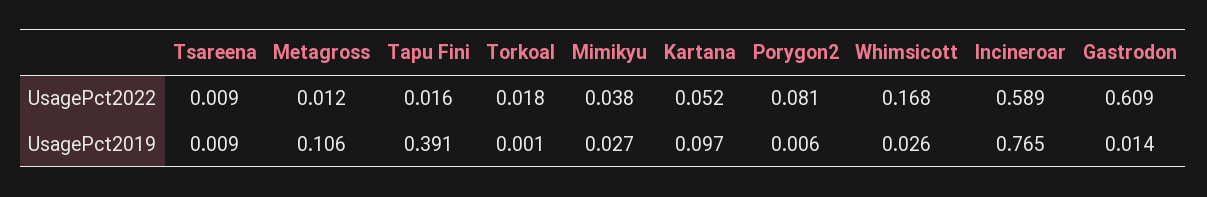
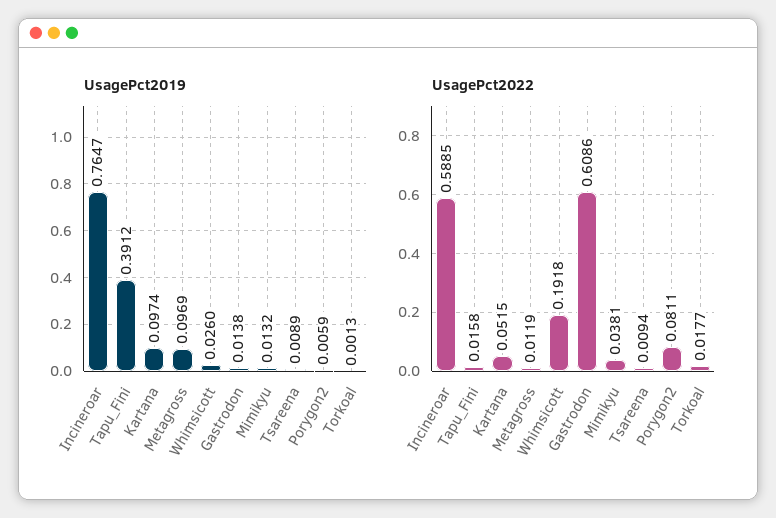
UsagePct2022, Whimsicott: 0.168 -> 0.1918
UsagePct2019, Metagross: 0.106 -> 0.0969
UsagePct2019, Mimikyu: 0.027 -> 0.0132

